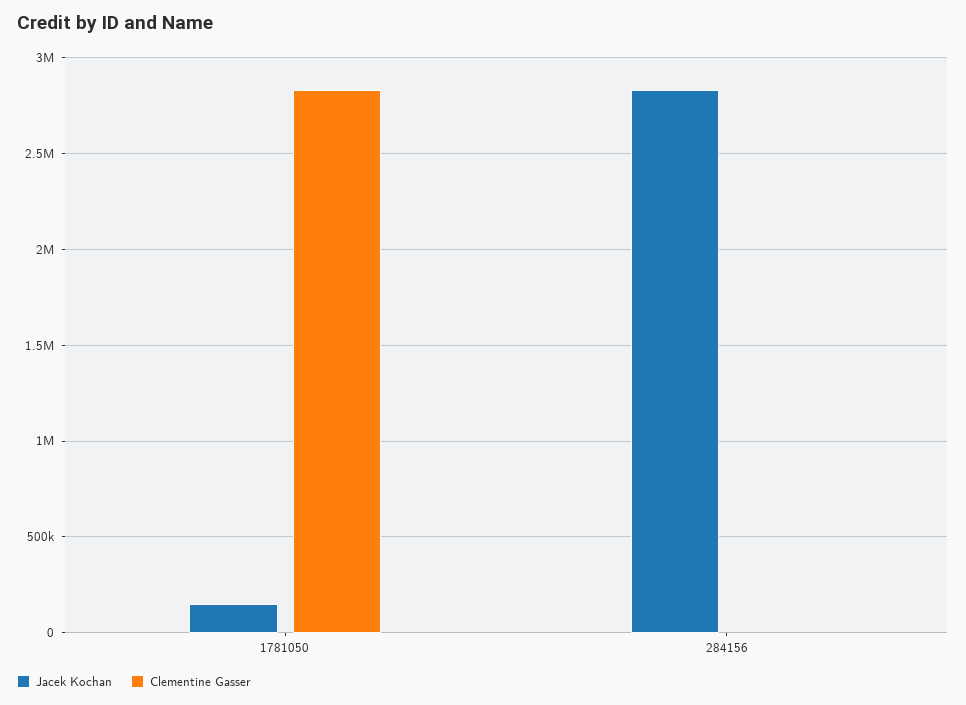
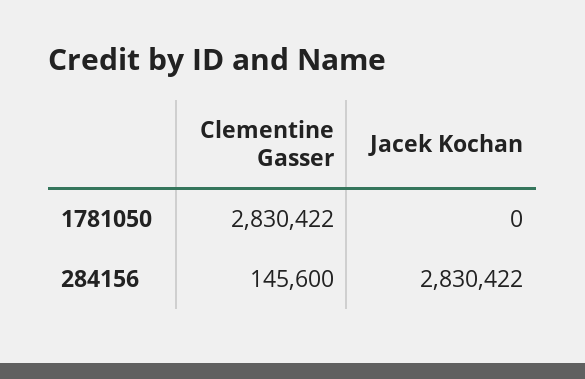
Jacek Kochan, 1781050: 150000 -> 0
Clementine Gasser, 284156: 0 -> 145600

